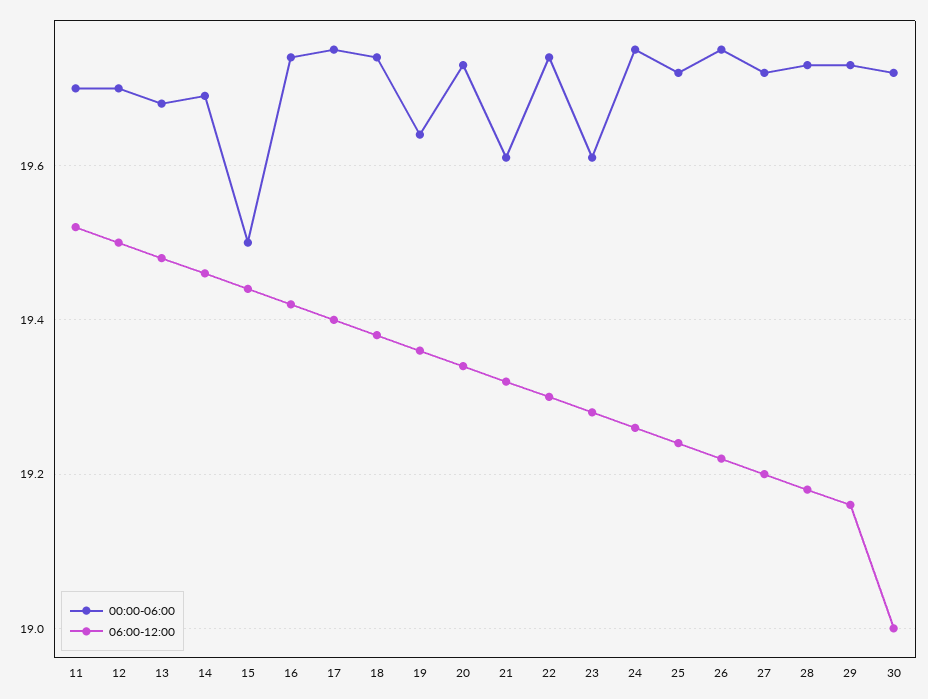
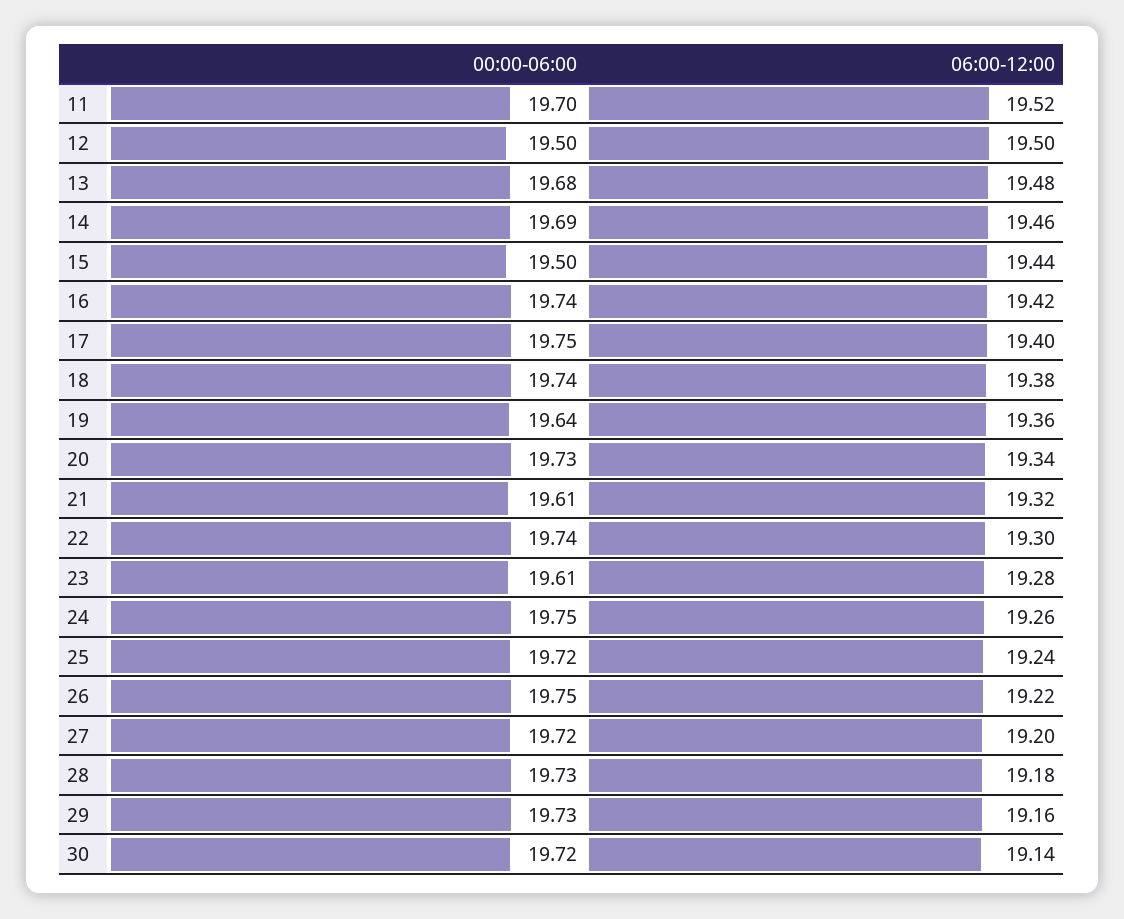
00:00-06:00, 12: 19.7 -> 19.5
06:00-12:00, 30: 19 -> 19.14

